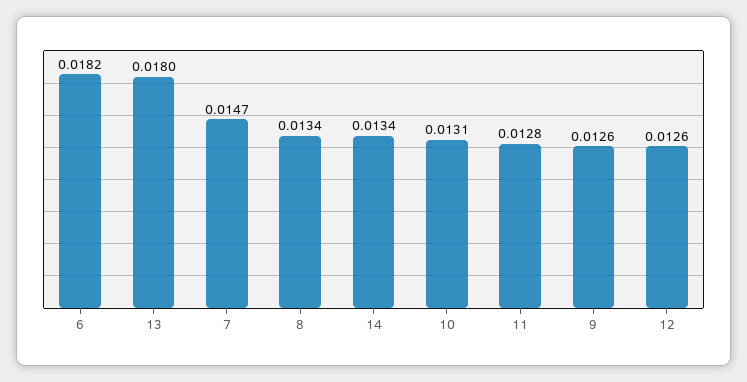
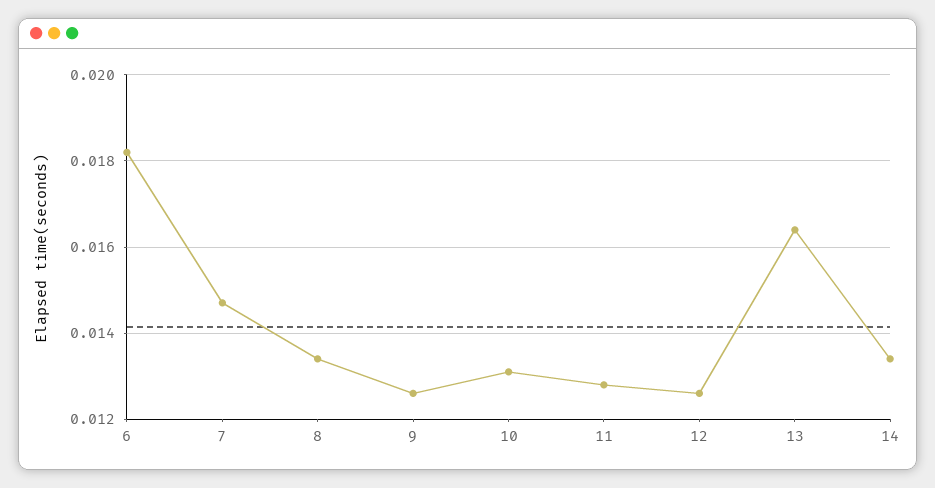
13: 0.018 -> 0.0165

